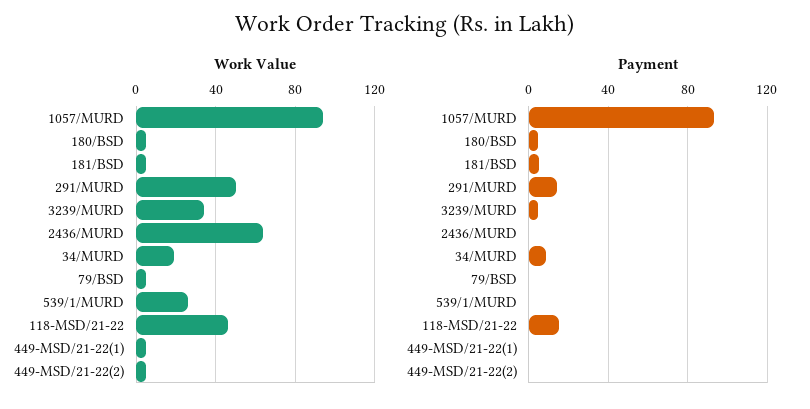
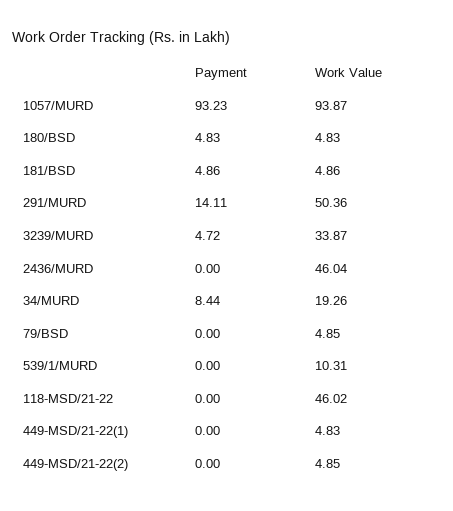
Work Value, 2436/MURD: 65 -> 46.04
Work Value, 539/1/MURD: 25 -> 10.31
Payment, 118-MSD/21-22: 15 -> 0

